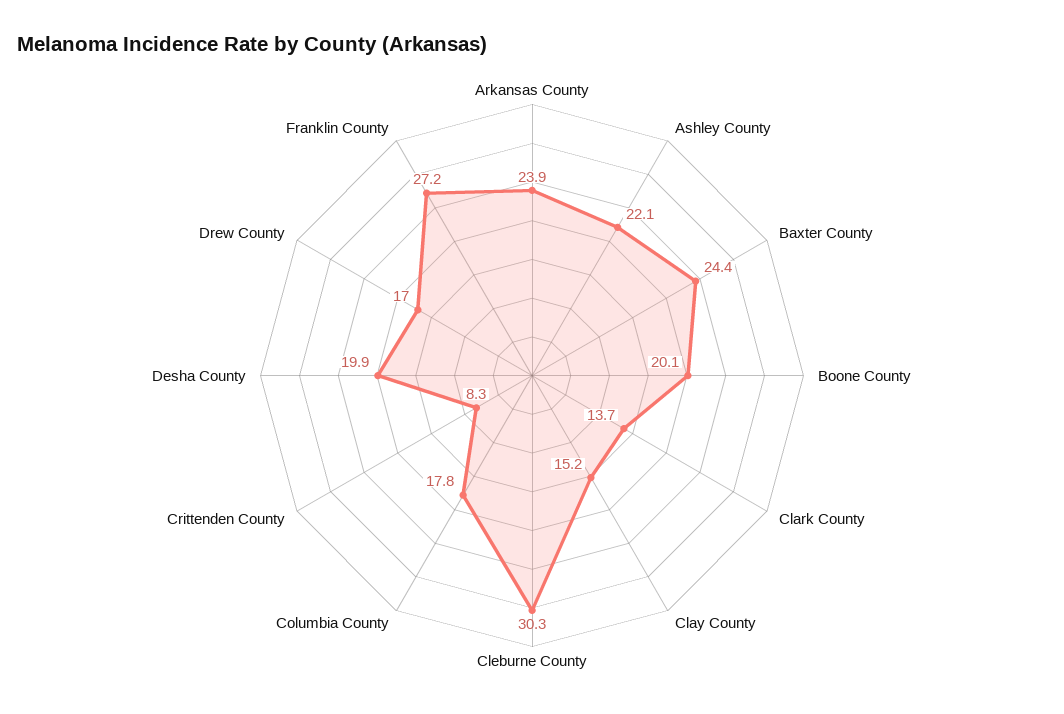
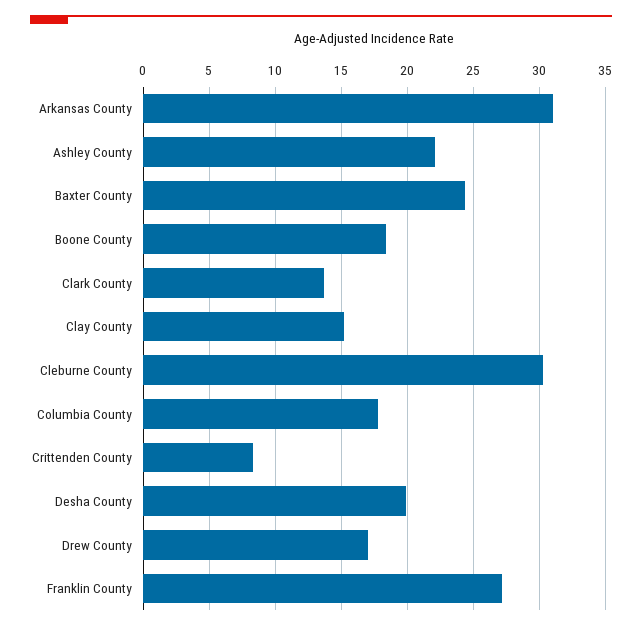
Arkansas County: 23.9 -> 31
Boone County: 20.1 -> 18.5

